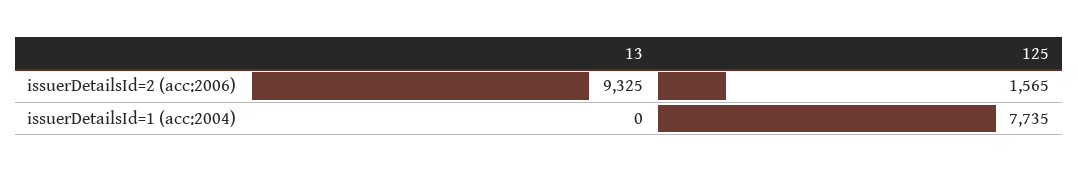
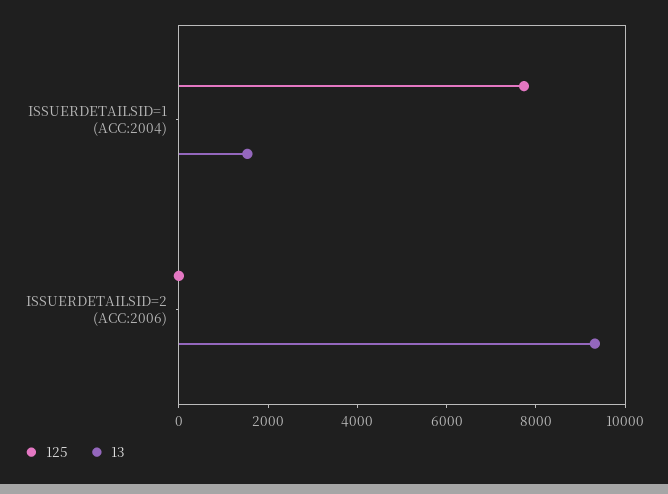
125, issuerDetailsId=2 (acc:2006): 1565 -> 0
13, issuerDetailsId=1 (acc:2004): 0 -> 1500

